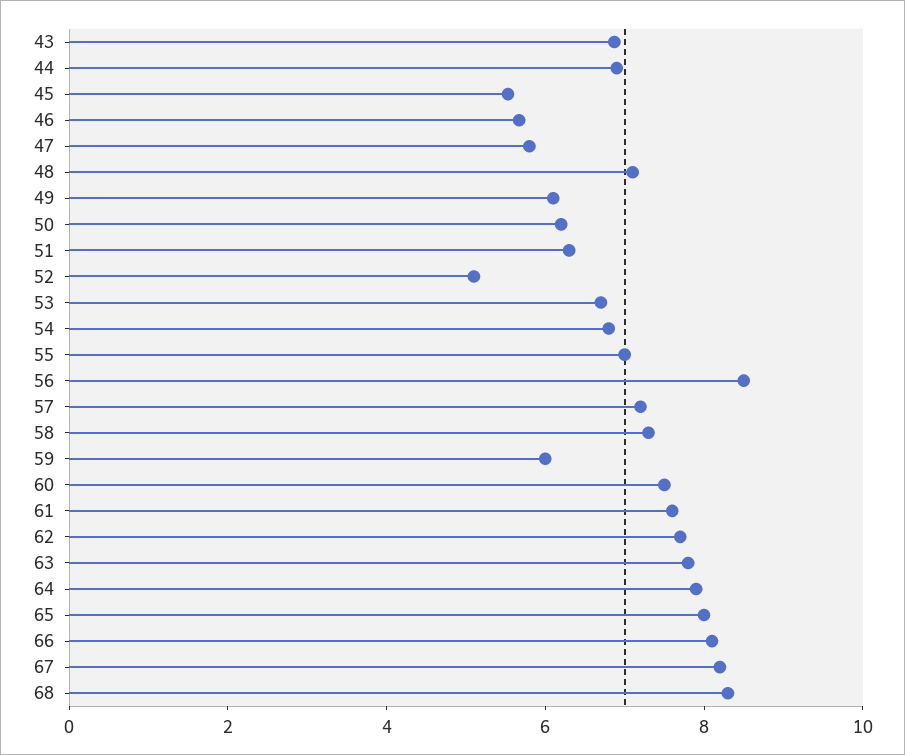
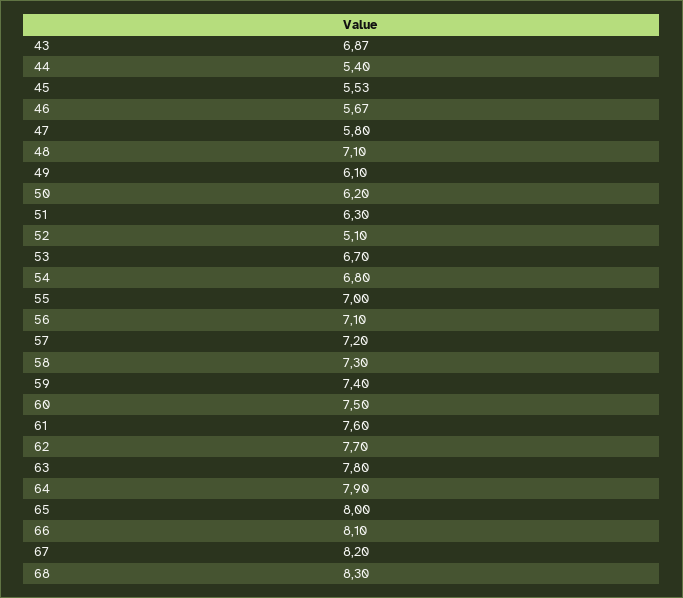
44: 7 -> 5.4
56: 8.5 -> 7.1
59: 6 -> 7.4

